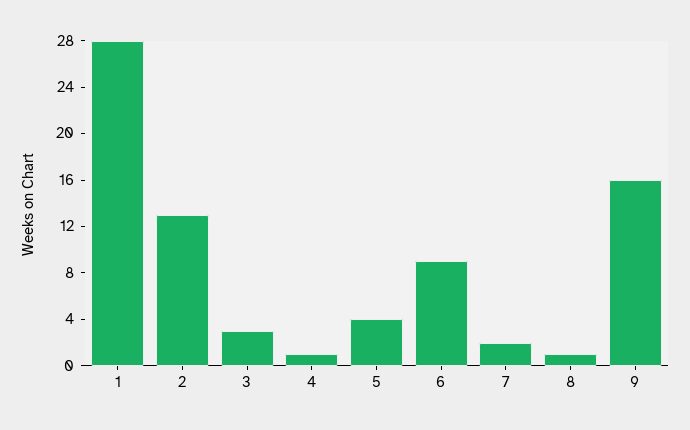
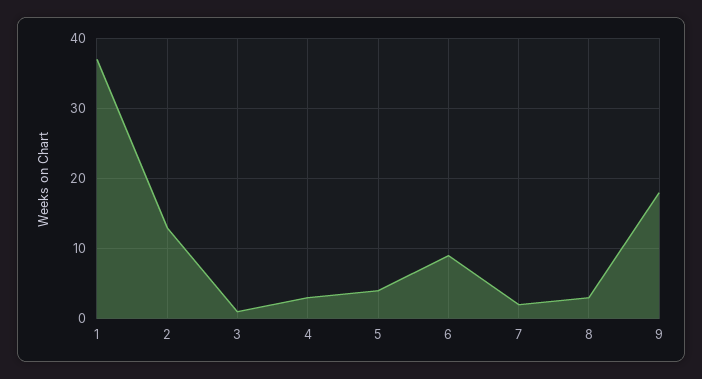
1: 28 -> 37
3: 3 -> 1
4: 1 -> 3
8: 1 -> 3
9: 16 -> 18

